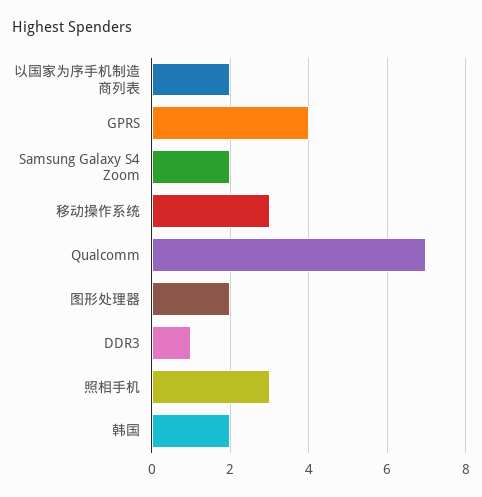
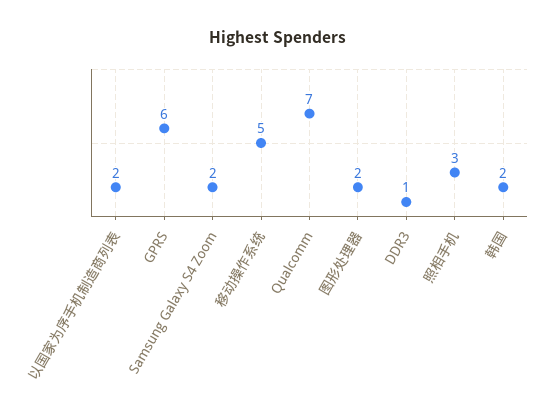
GPRS: 4 -> 6
移动操作系统: 3 -> 5

